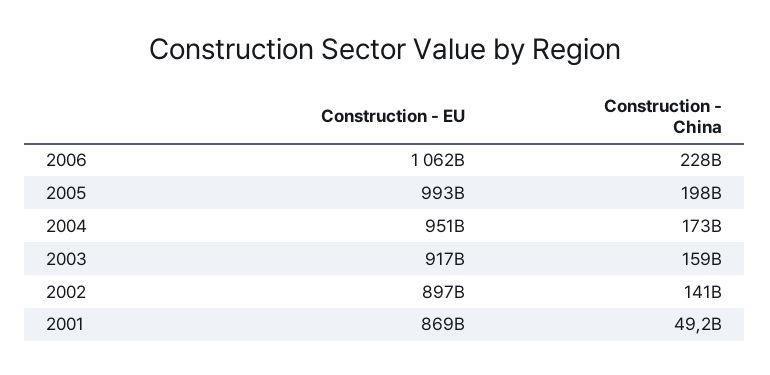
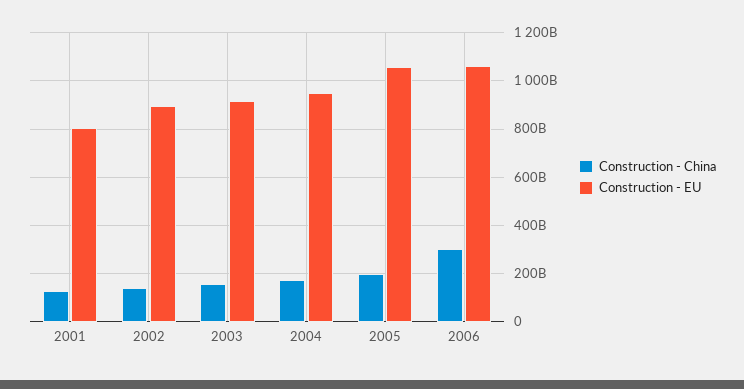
Construction - China, 2006: 228000000000 -> 300000000000
Construction - EU, 2005: 993000000000 -> 1050000000000
Construction - EU, 2001: 869000000000 -> 800000000000
Construction - China, 2001: 49200000000 -> 125000000000

